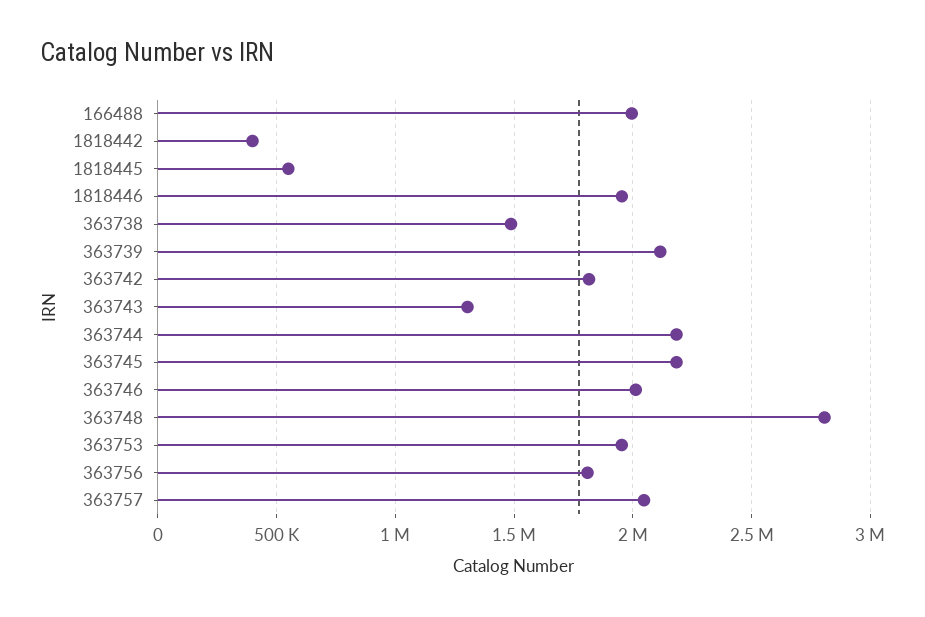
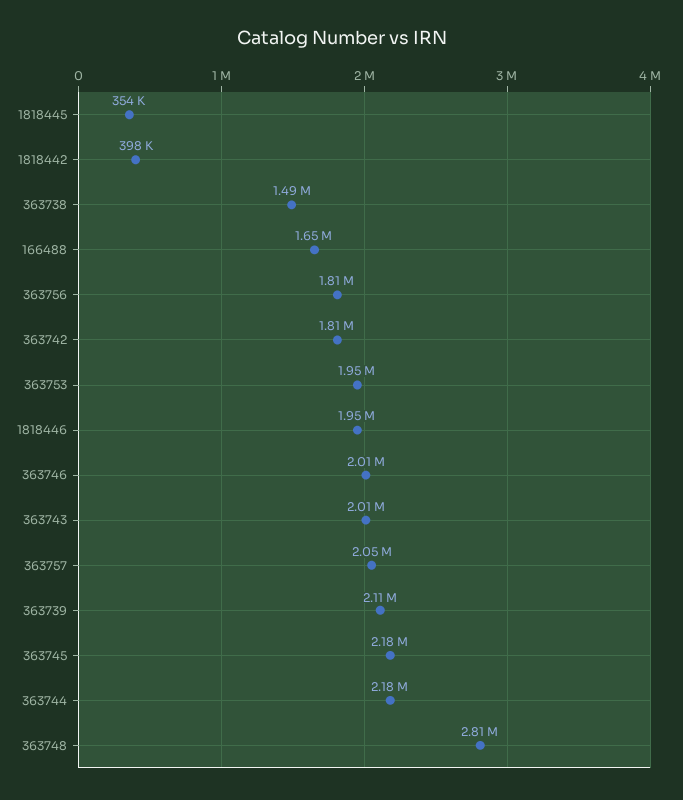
166488: 2000000 -> 1650000
1818445: 550000 -> 354000
363743: 1300000 -> 2010000

